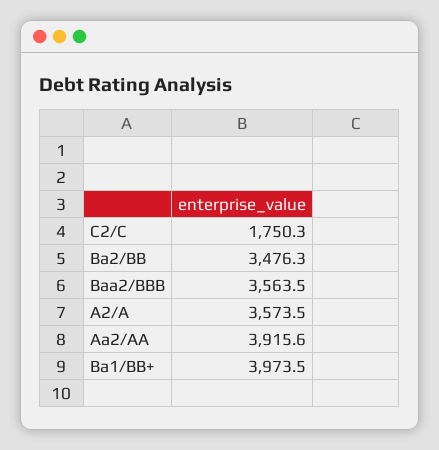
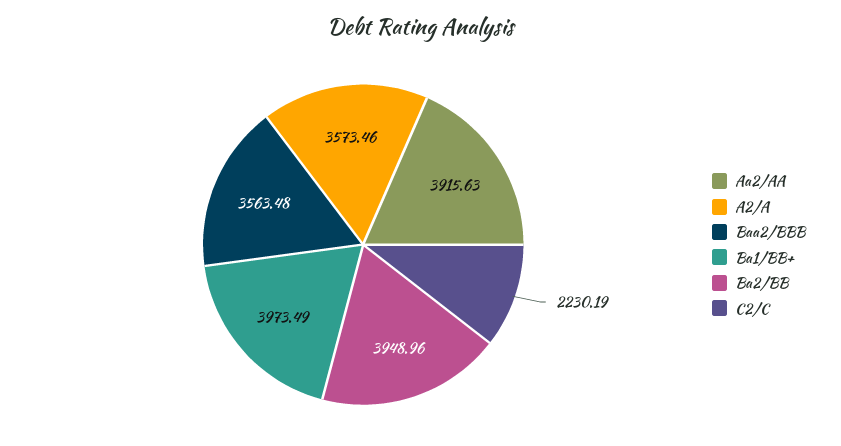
C2/C: 1750.3 -> 2230.19
Ba2/BB: 3476.3 -> 3948.96

